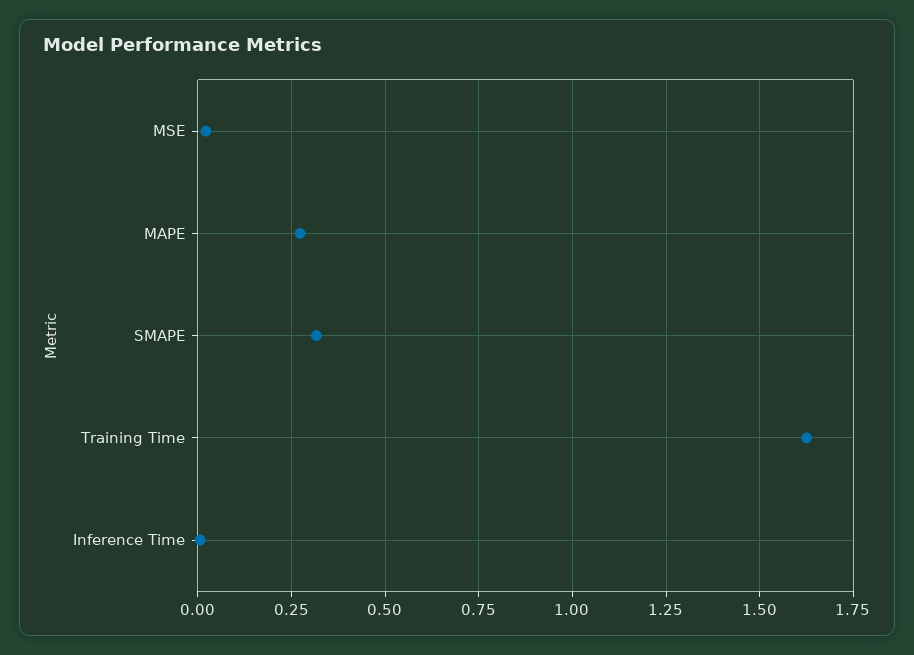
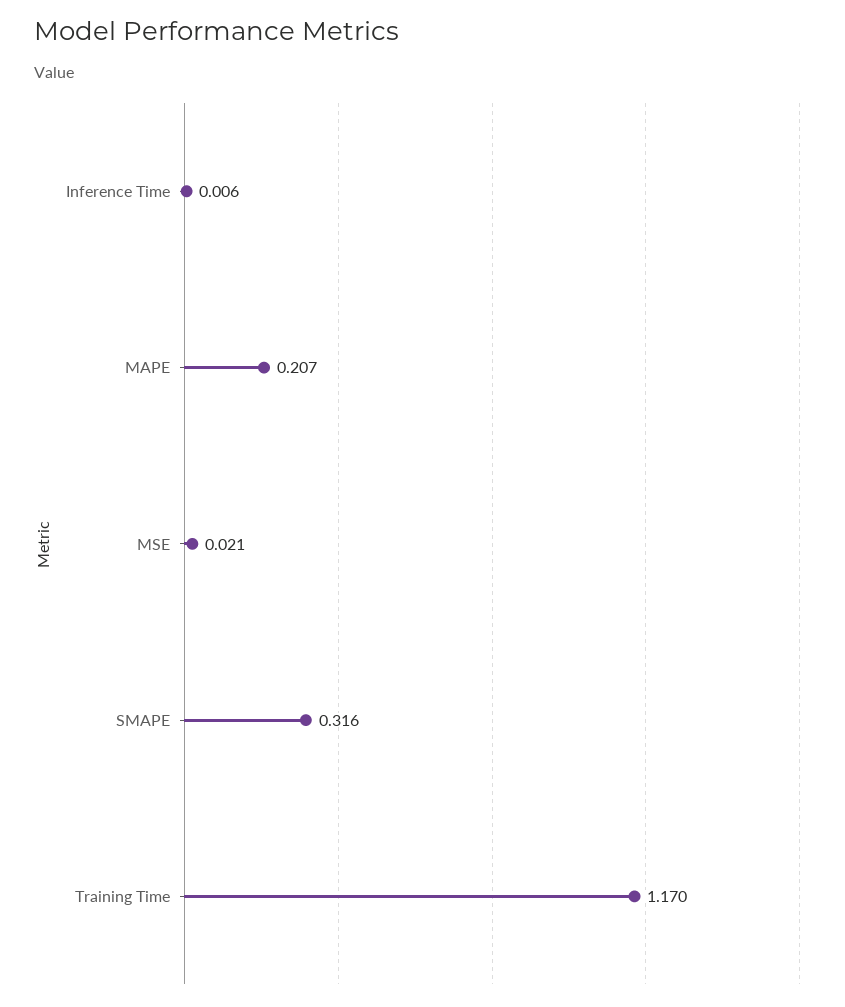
MAPE: 0.275 -> 0.207
Training Time: 1.625 -> 1.17

